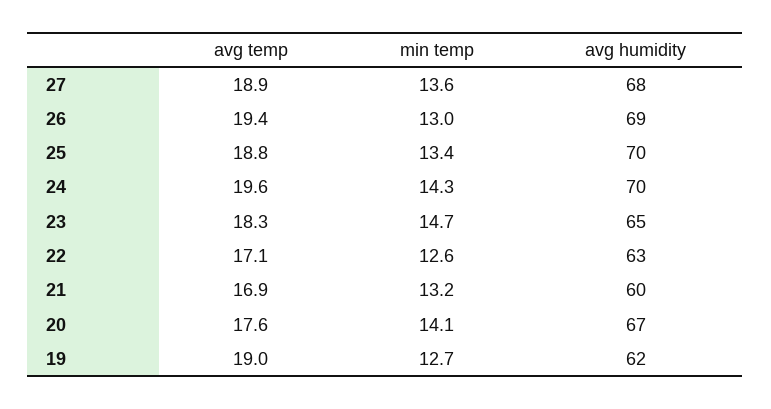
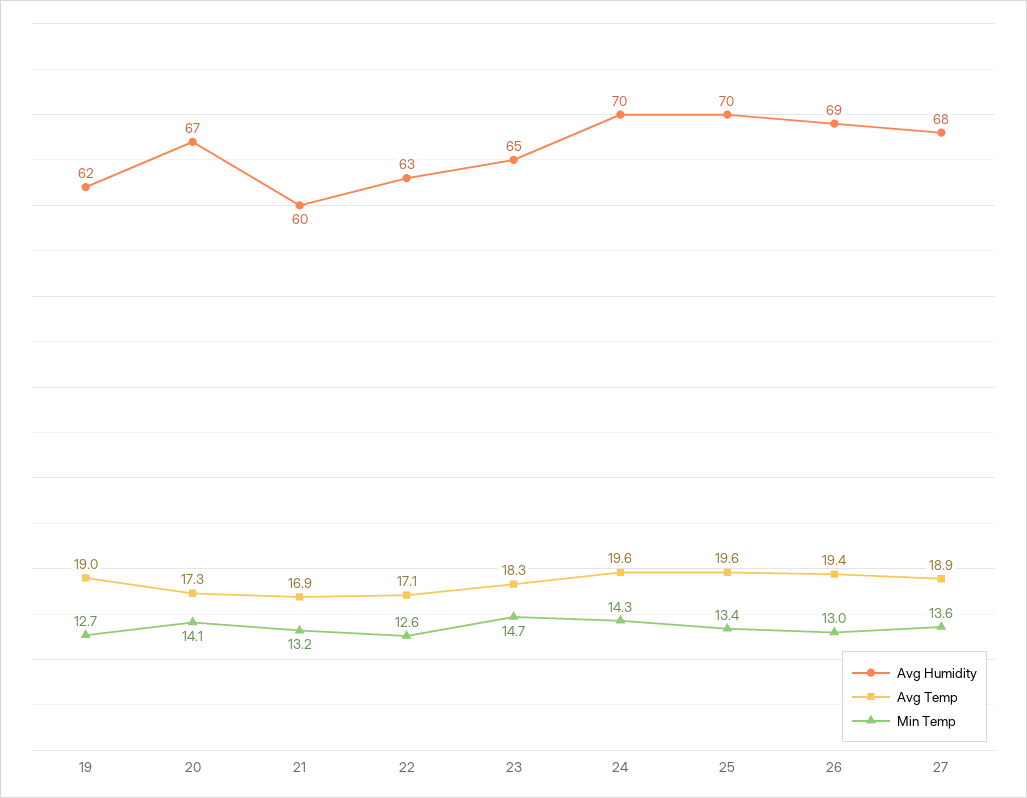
avg temp, 25: 18.8 -> 19.6
avg temp, 20: 17.6 -> 17.3

